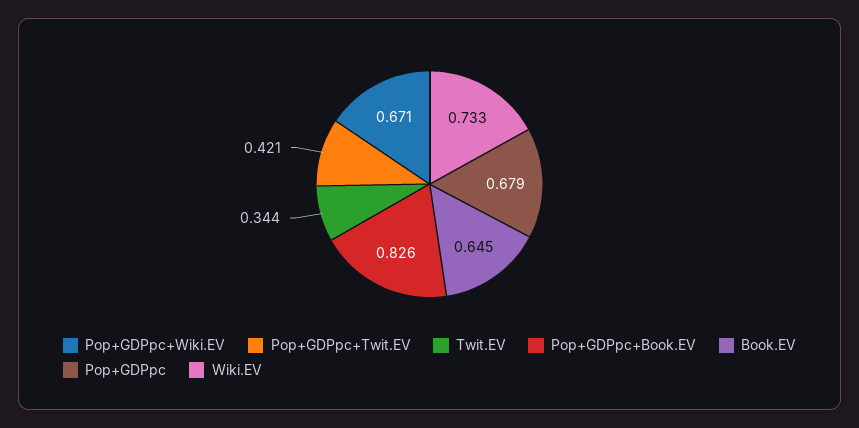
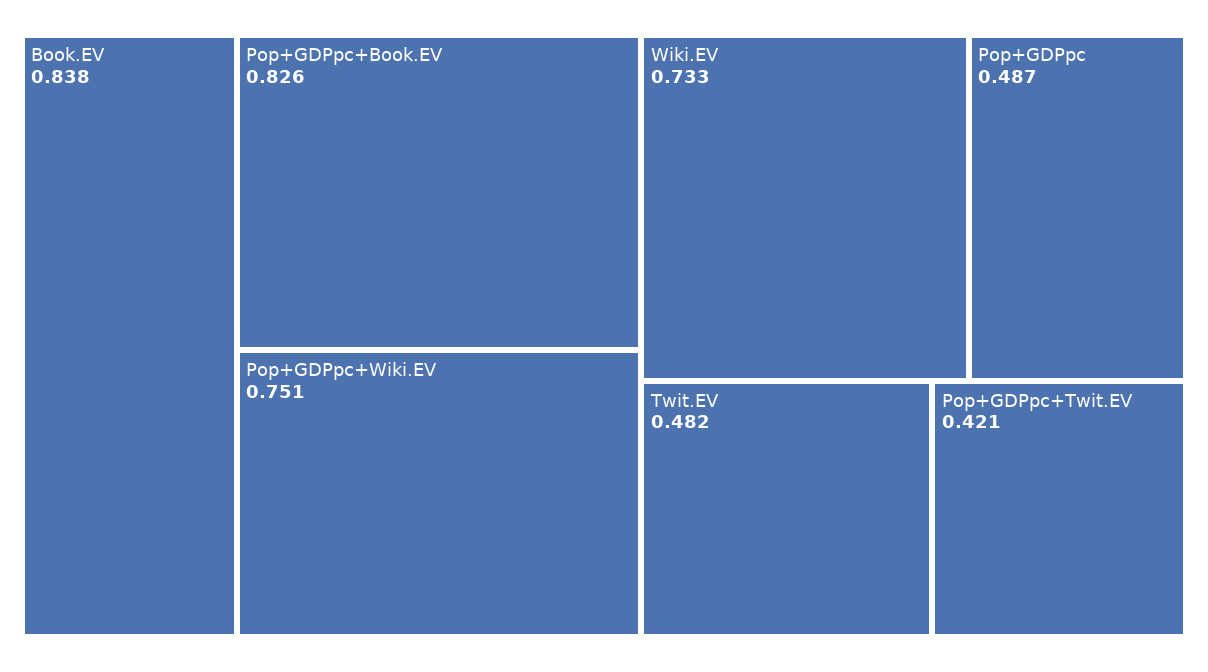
Pop+GDPpc+Wiki.EV: 0.671 -> 0.751
Twit.EV: 0.344 -> 0.482
Book.EV: 0.645 -> 0.838
Pop+GDPpc: 0.679 -> 0.487

